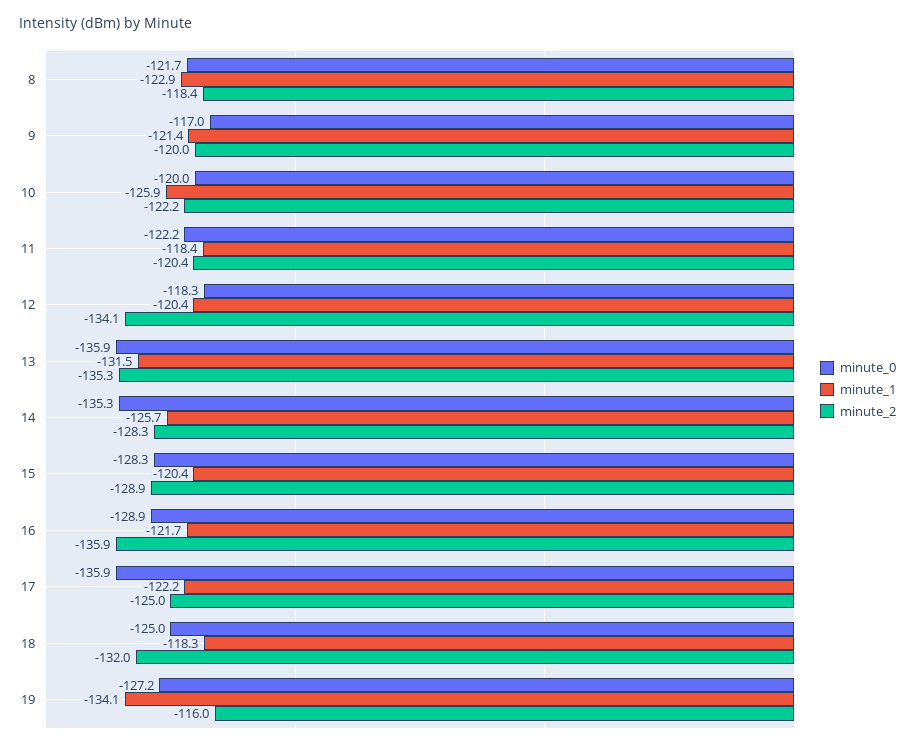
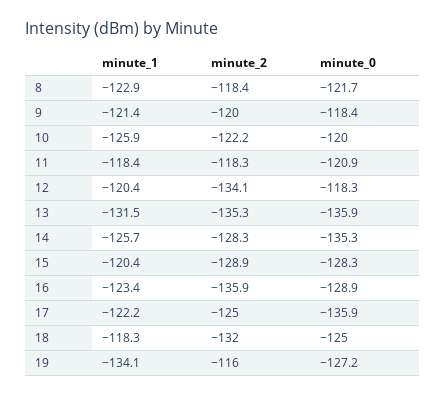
minute_0, 9: -117 -> -118.4
minute_0, 11: -122.2 -> -120.9
minute_2, 11: -120.4 -> -118.3
minute_1, 16: -121.7 -> -123.4

